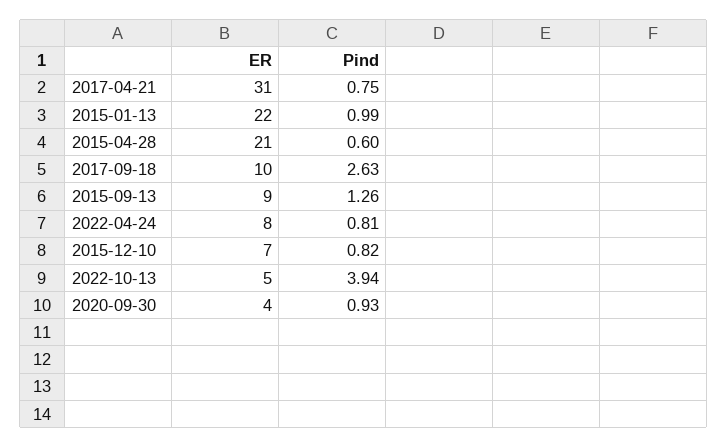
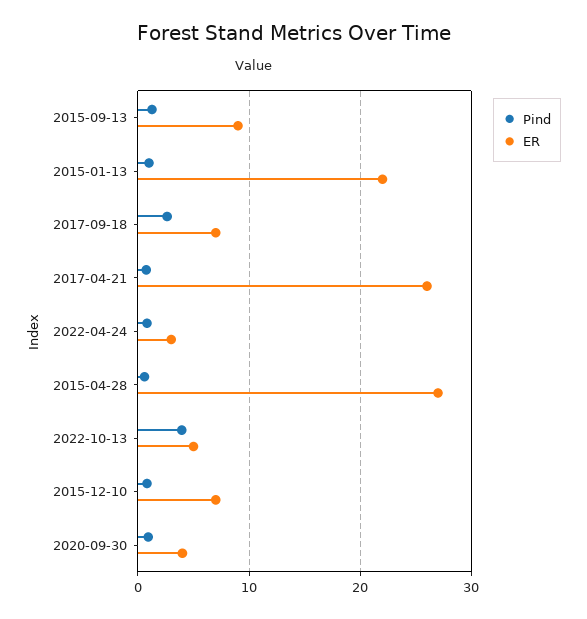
ER, 2017-04-21: 31 -> 26
ER, 2015-04-28: 21 -> 27
ER, 2017-09-18: 10 -> 7
ER, 2022-04-24: 8 -> 3

